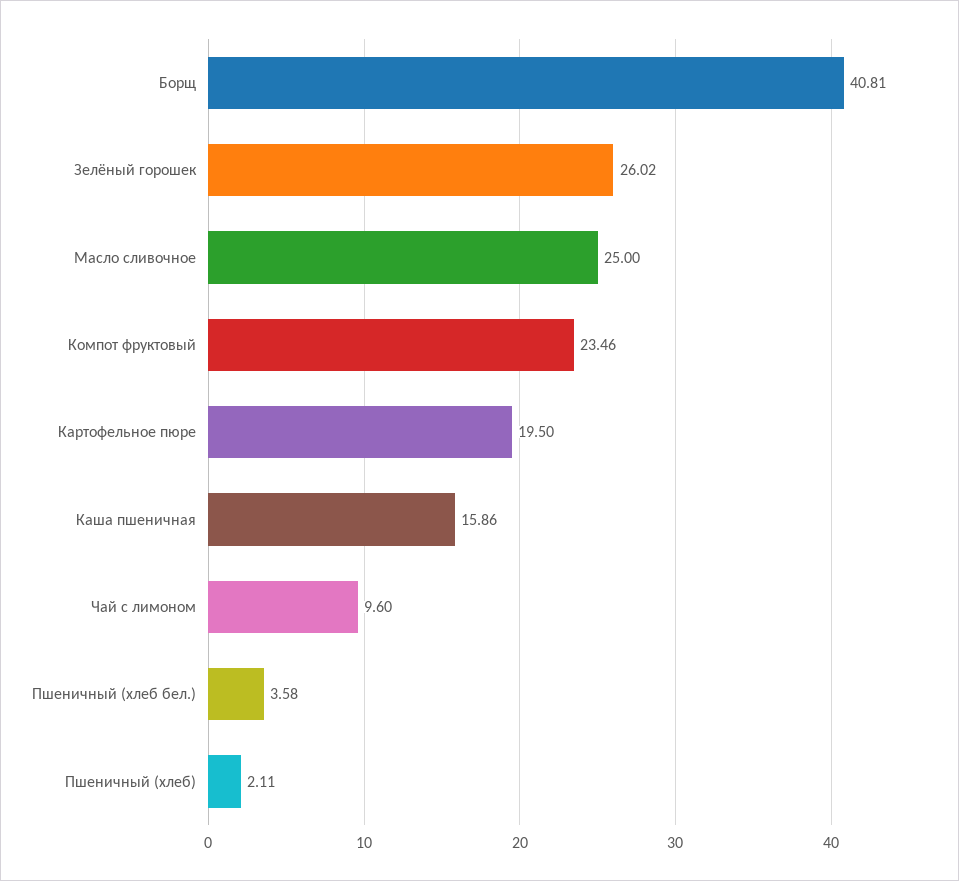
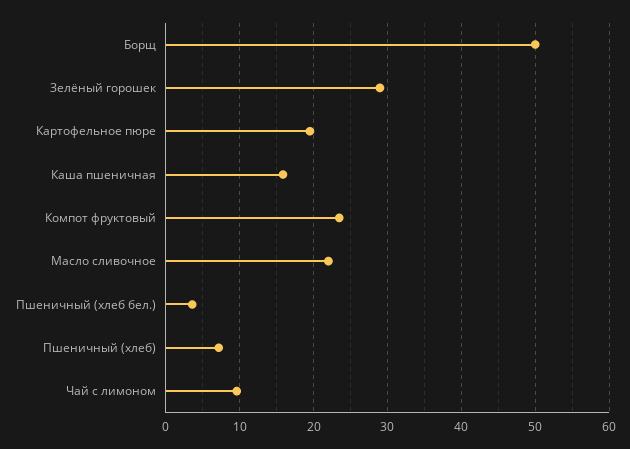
Борщ: 40.81 -> 50
Зелёный горошек: 26.02 -> 29
Масло сливочное: 25 -> 22
Пшеничный (хлеб): 2.11 -> 7

